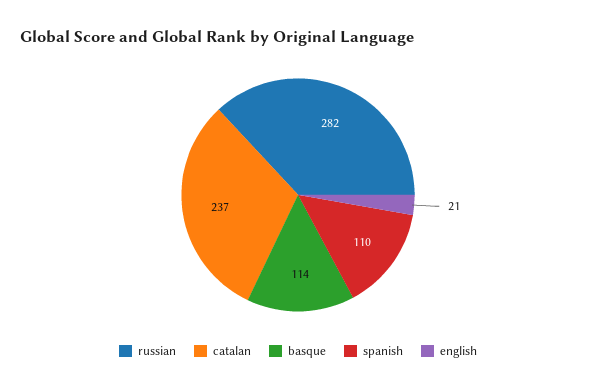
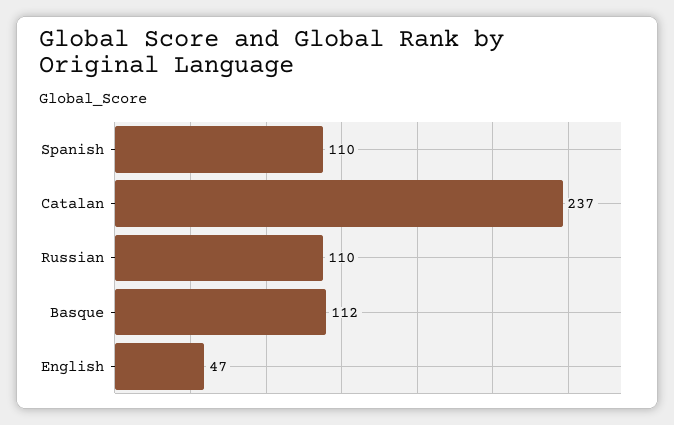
russian: 282 -> 110
basque: 114 -> 112
english: 21 -> 47

